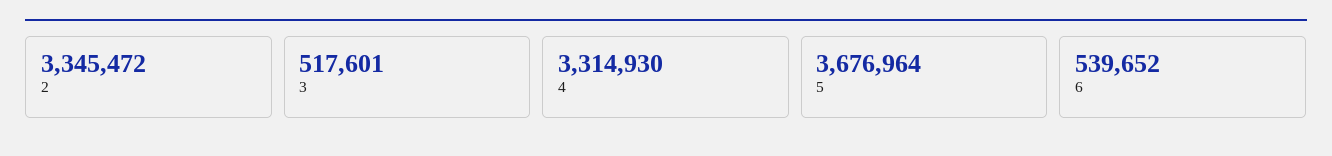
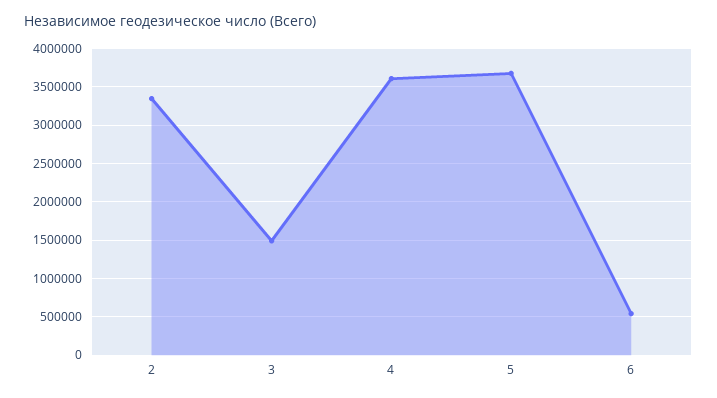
3: 517601 -> 1500000
4: 3314930 -> 3600000

